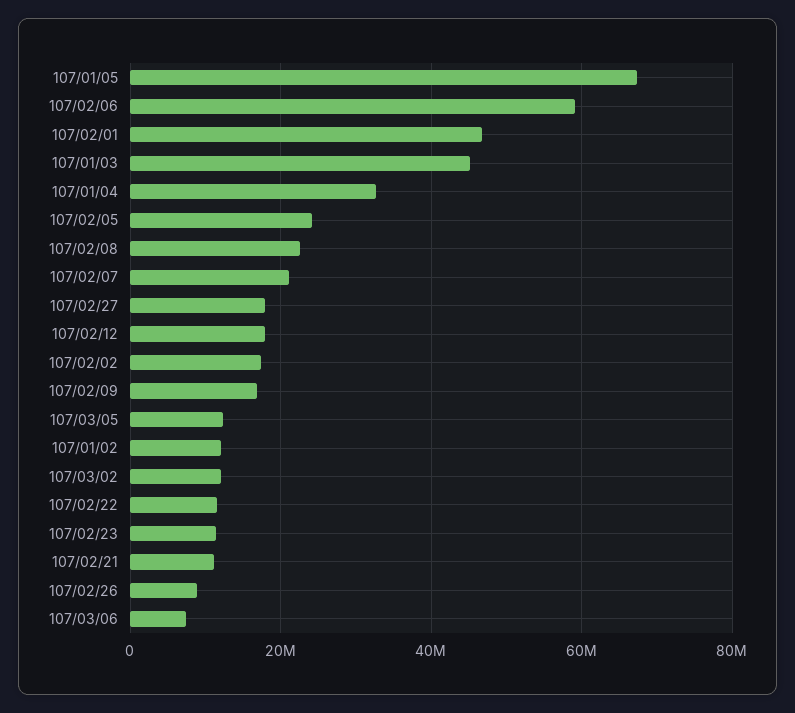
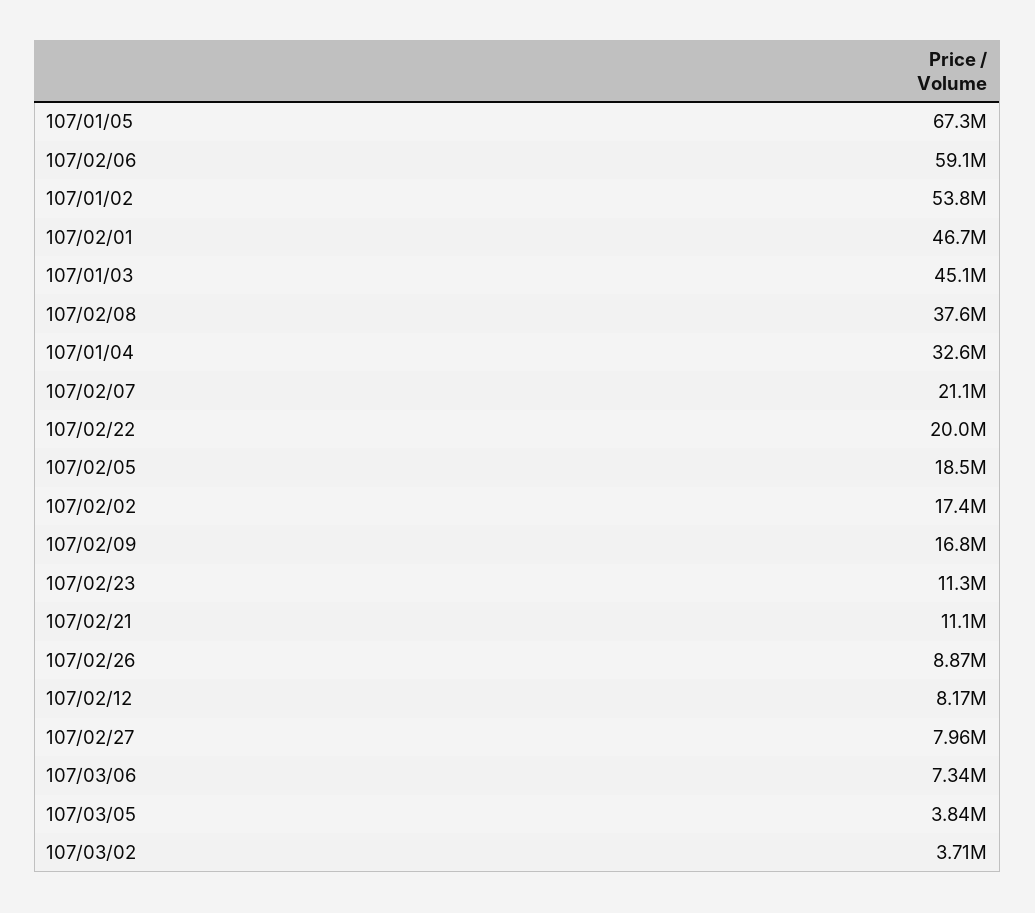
107/02/05: 24000000 -> 18500000
107/02/08: 22000000 -> 37600000
107/02/27: 18000000 -> 7960000
107/02/12: 18000000 -> 8170000
107/03/05: 12000000 -> 3840000
107/01/02: 12000000 -> 53800000
107/03/02: 12000000 -> 3710000
107/02/22: 12000000 -> 20000000

